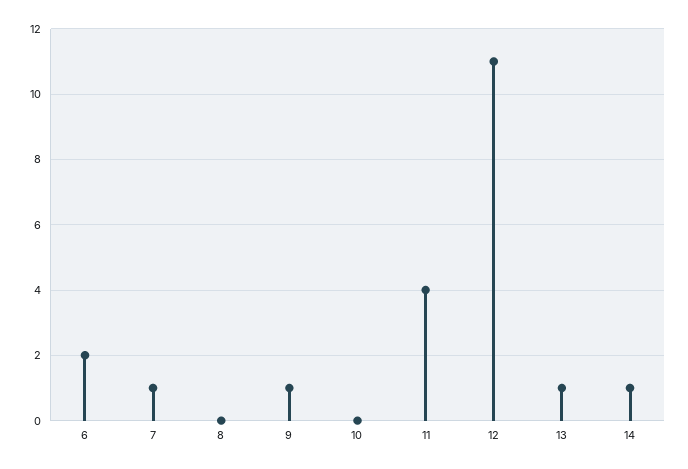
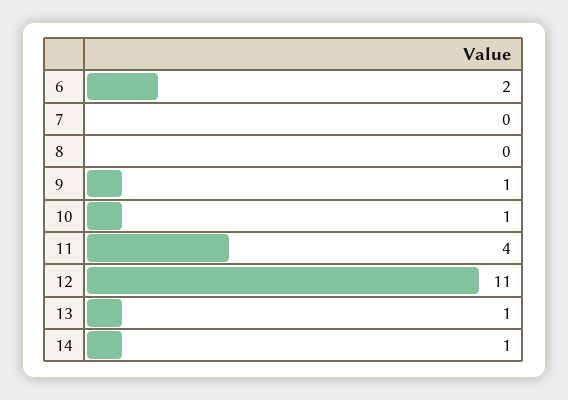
7: 1 -> 0
10: 0 -> 1

